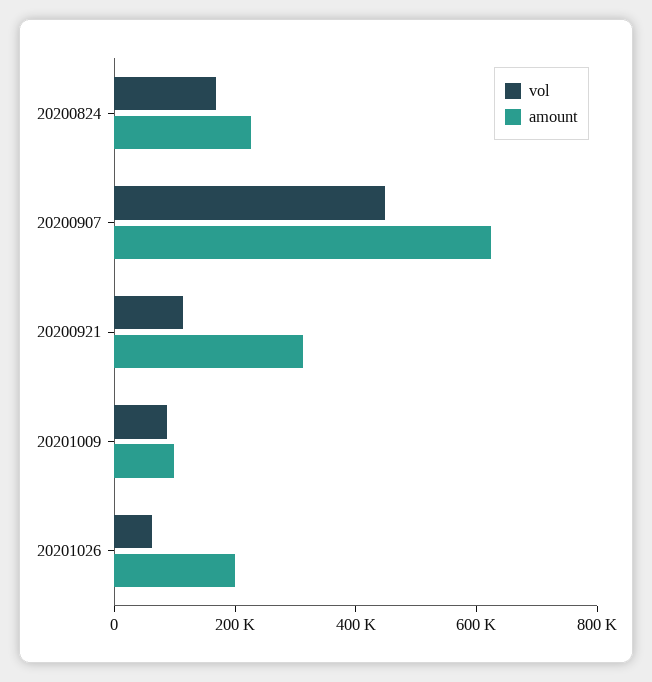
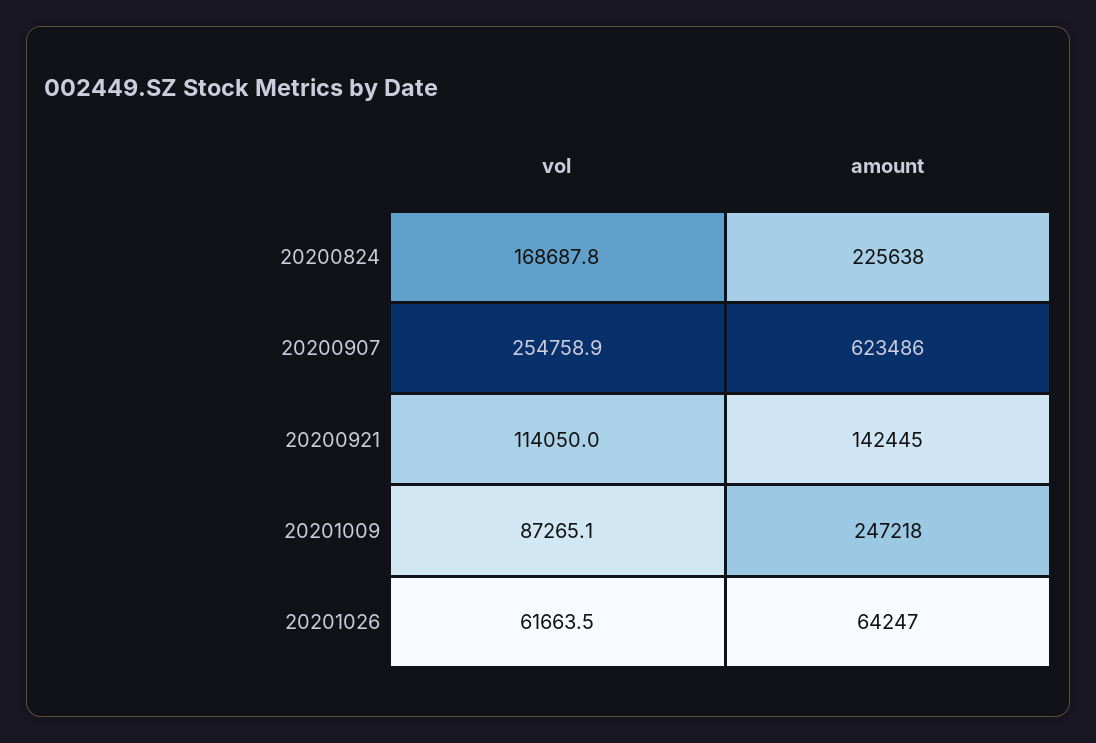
vol, 20200907: 450000 -> 254758.9
amount, 20200921: 300000 -> 142445
amount, 20201009: 100000 -> 247218
amount, 20201026: 200000 -> 64247

